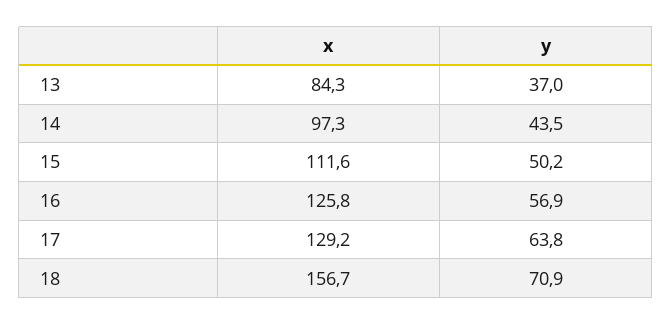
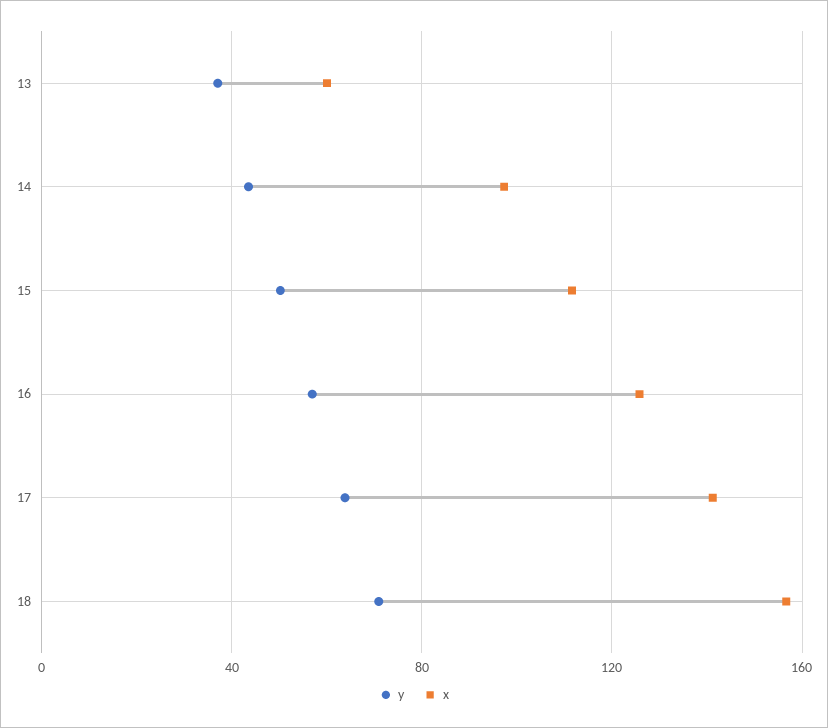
x, 13: 84.3 -> 60
x, 17: 129.2 -> 140

